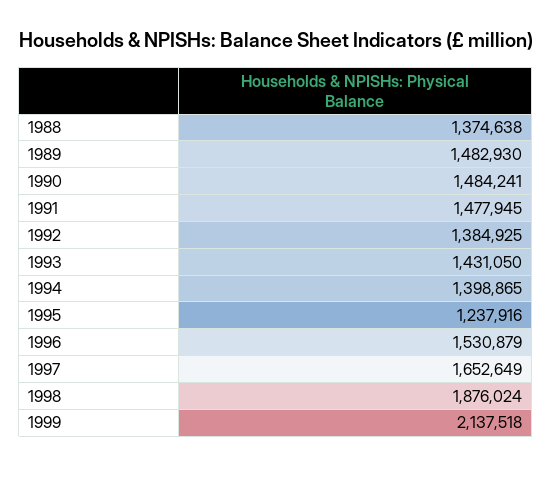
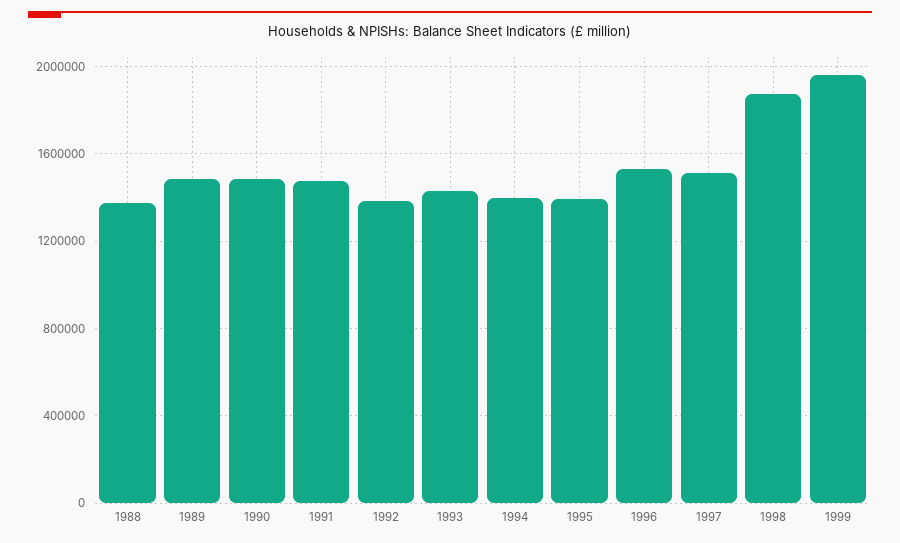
1995: 1237916 -> 1400000
1997: 1652649 -> 1500000
1999: 2137518 -> 1950000

